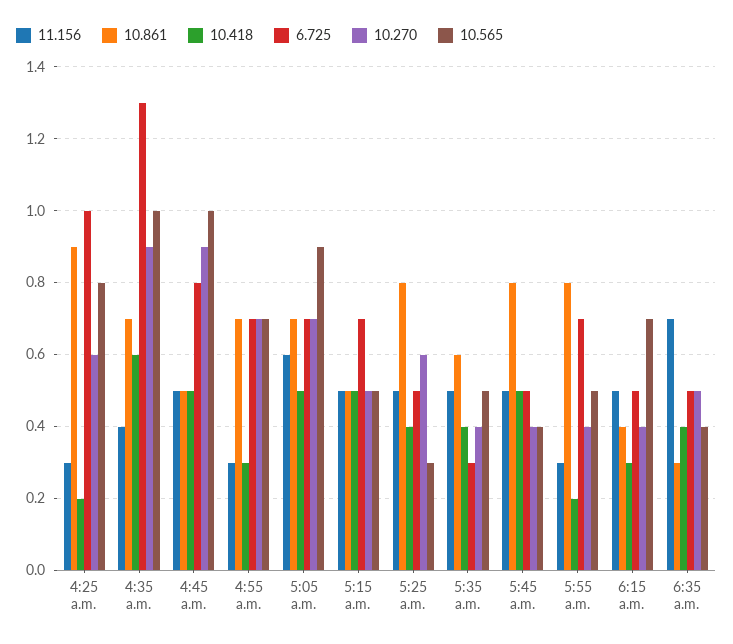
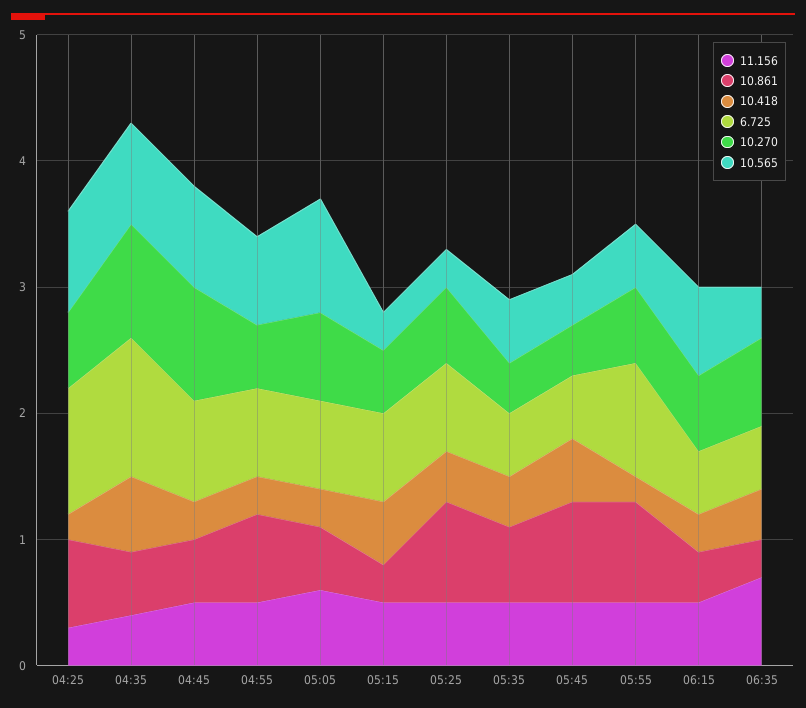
10.861, 4:25 a.m.: 0.9 -> 0.7
10.861, 4:35 a.m.: 0.7 -> 0.5
6.725, 4:35 a.m.: 1.3 -> 1.1
10.565, 4:35 a.m.: 1 -> 0.8
10.418, 4:45 a.m.: 0.5 -> 0.3
10.565, 4:45 a.m.: 1 -> 0.8
11.156, 4:55 a.m.: 0.3 -> 0.5
10.270, 4:55 a.m.: 0.7 -> 0.5
10.861, 5:05 a.m.: 0.7 -> 0.5
10.418, 5:05 a.m.: 0.5 -> 0.3
10.861, 5:15 a.m.: 0.5 -> 0.3
10.565, 5:15 a.m.: 0.5 -> 0.3
6.725, 5:25 a.m.: 0.5 -> 0.7
6.725, 5:35 a.m.: 0.3 -> 0.5
11.156, 5:55 a.m.: 0.3 -> 0.5
6.725, 5:55 a.m.: 0.7 -> 0.9
10.270, 5:55 a.m.: 0.4 -> 0.6
10.270, 6:15 a.m.: 0.4 -> 0.6
10.270, 6:35 a.m.: 0.5 -> 0.7

